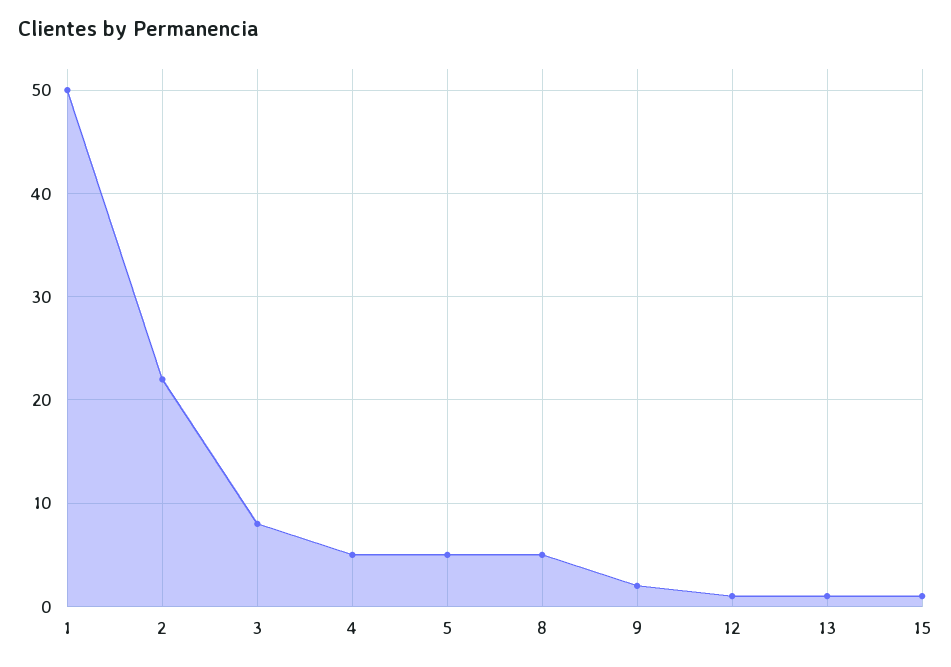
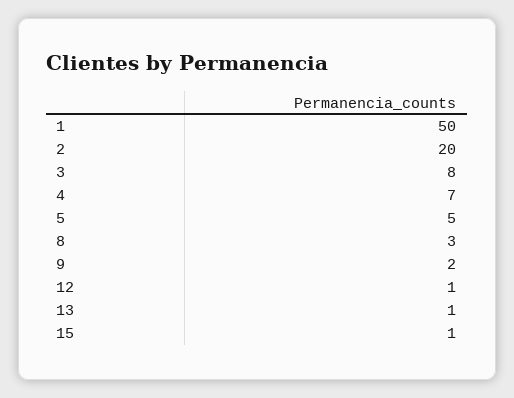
2: 22 -> 20
4: 5 -> 7
8: 5 -> 3

